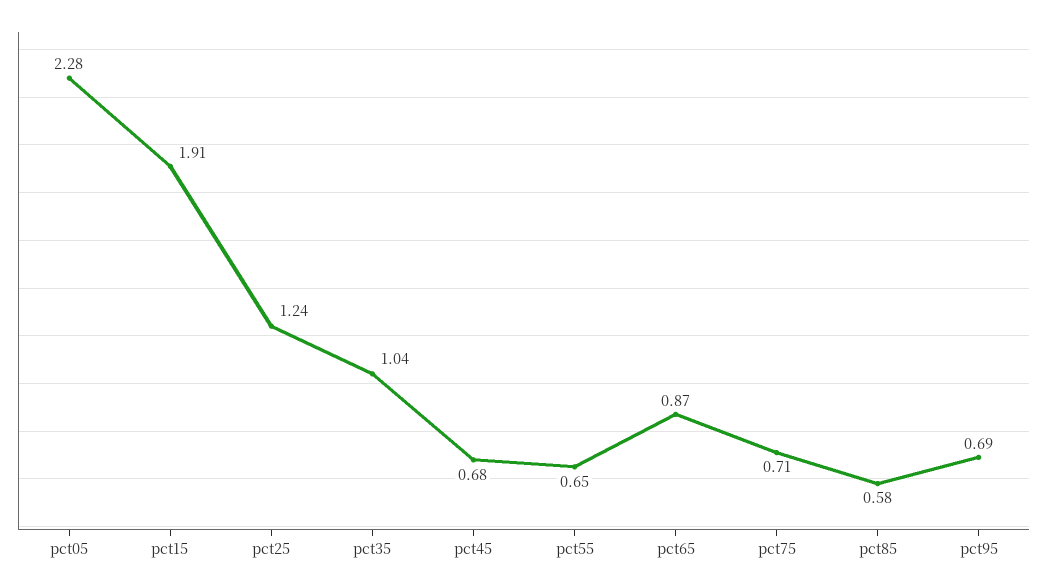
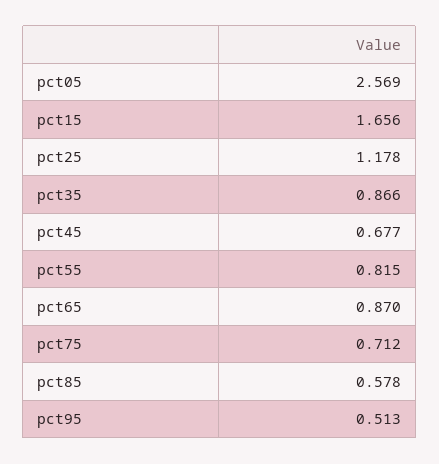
pct05: 2.28 -> 2.569
pct15: 1.91 -> 1.656
pct25: 1.24 -> 1.178
pct35: 1.04 -> 0.866
pct55: 0.65 -> 0.815
pct95: 0.69 -> 0.513

